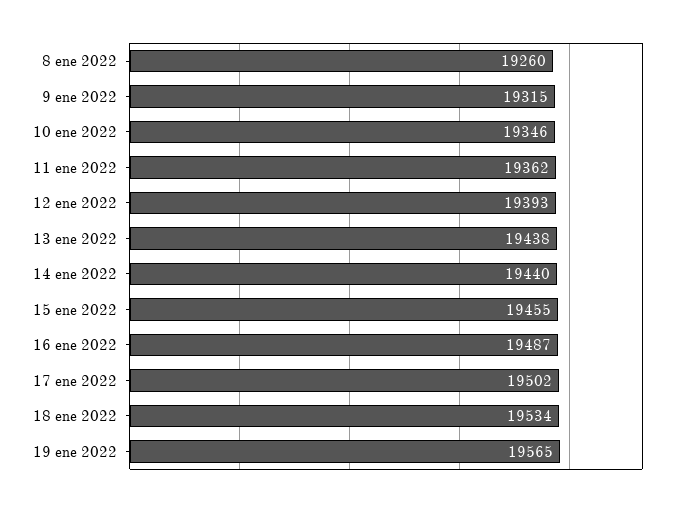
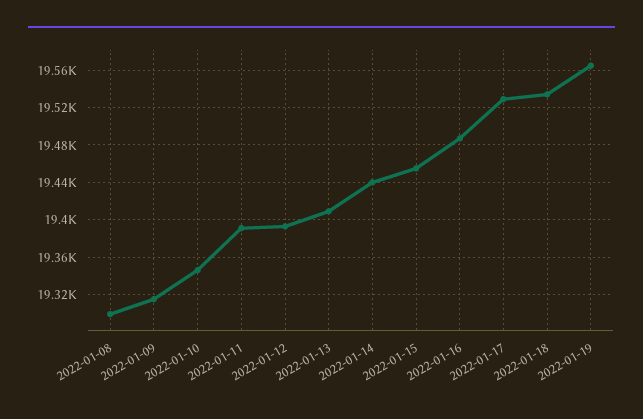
8 ene 2022: 19260 -> 19300
11 ene 2022: 19362 -> 19390
13 ene 2022: 19438 -> 19410
17 ene 2022: 19502 -> 19530

